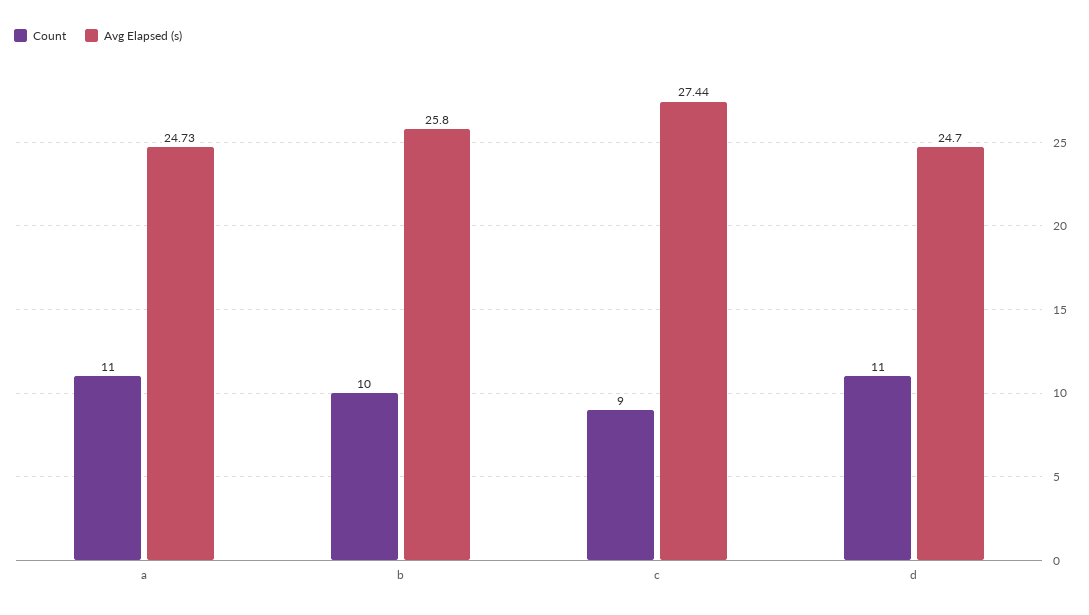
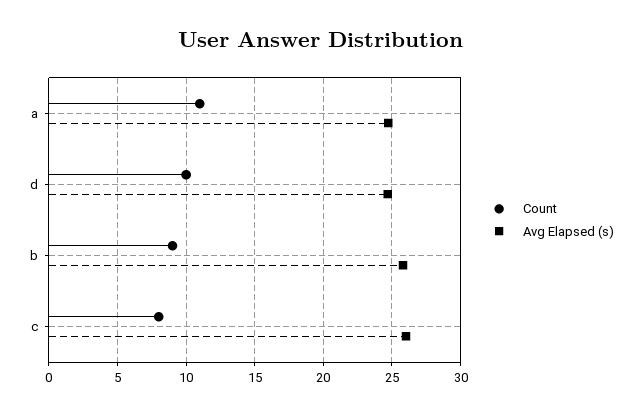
Count, b: 10 -> 9
Count, c: 9 -> 8
Avg Elapsed (s), c: 27.44 -> 26
Count, d: 11 -> 10

